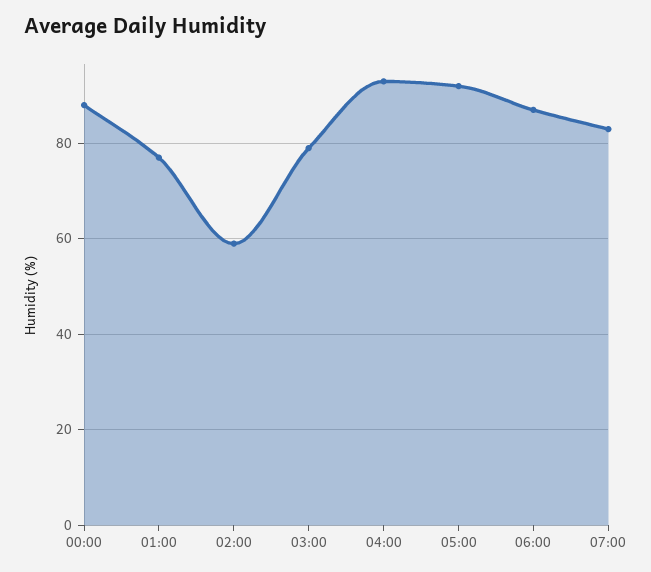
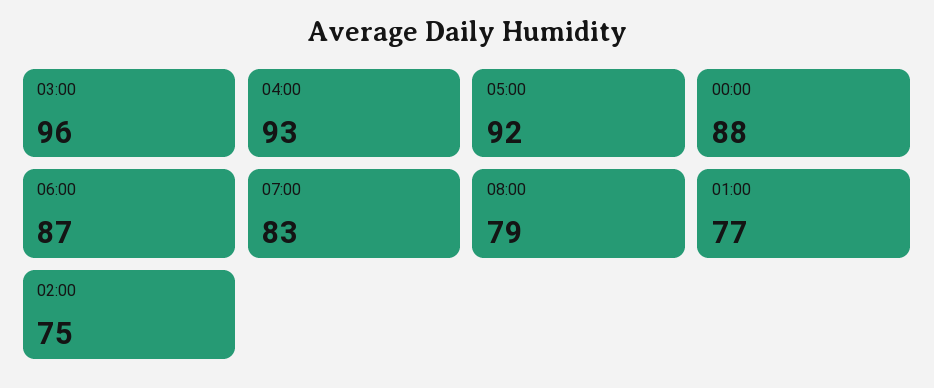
02:00: 60 -> 75
03:00: 80 -> 96
08:00: none -> 79

